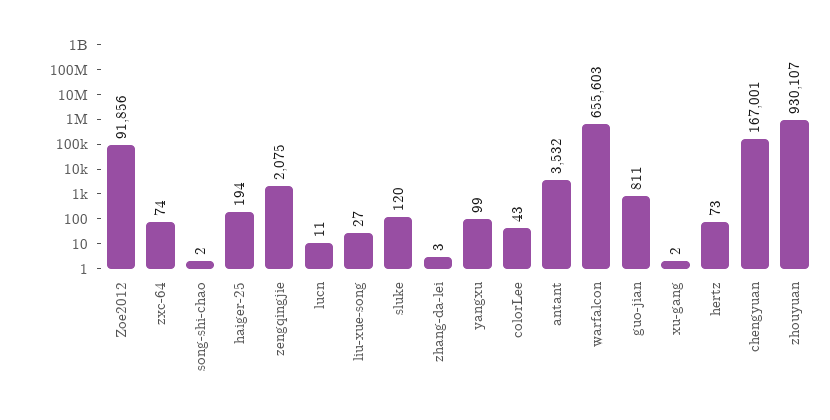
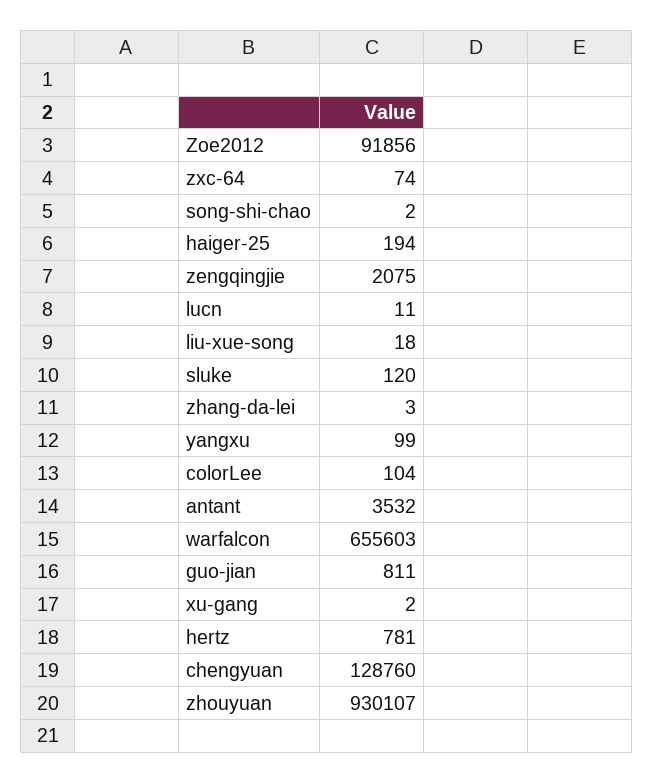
liu-xue-song: 27 -> 18
colorLee: 43 -> 104
hertz: 73 -> 781
chengyuan: 167001 -> 128760

